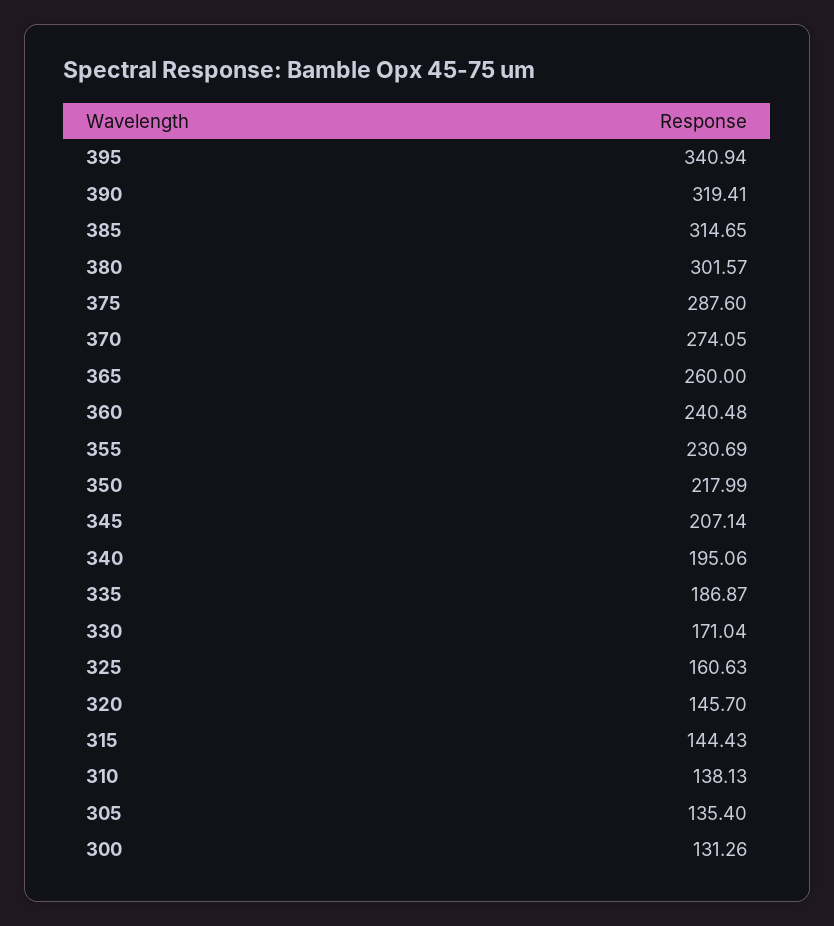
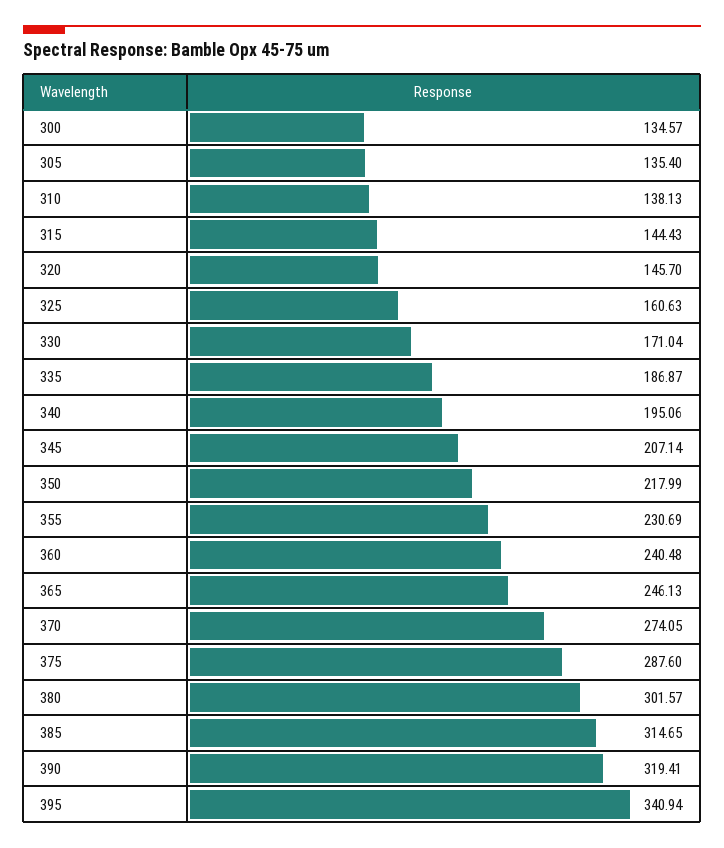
365: 260 -> 246.13
300: 131.26 -> 134.57

